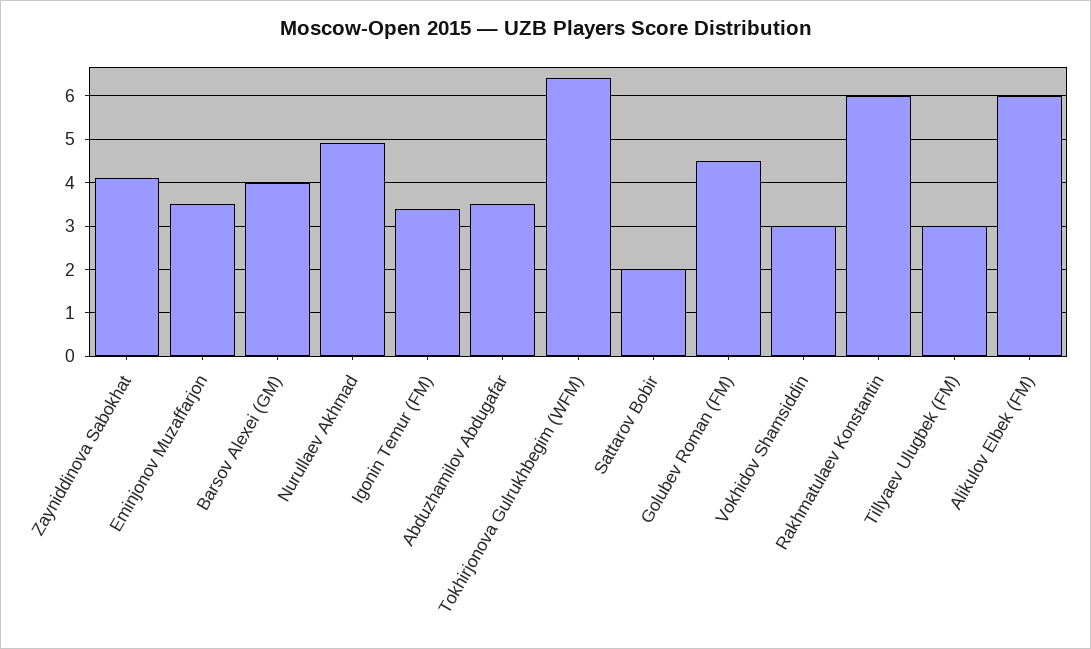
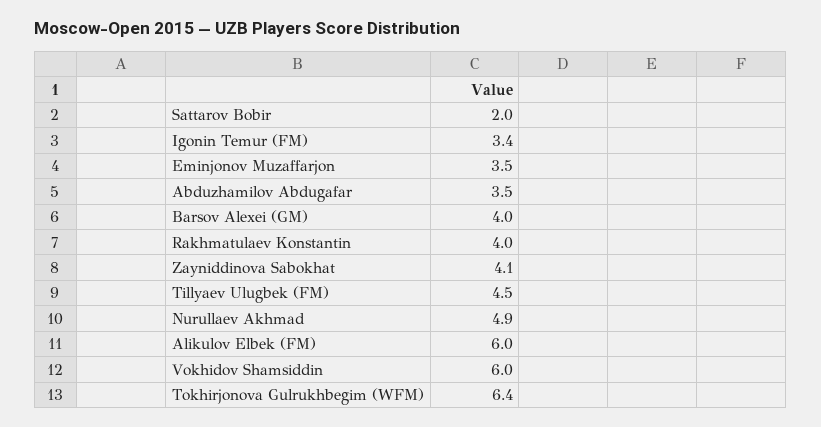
Golubev Roman (FM): 4.5 -> none
Vokhidov Shamsiddin: 3 -> 6
Rakhmatulaev Konstantin: 6 -> 4
Tillyaev Ulugbek (FM): 3 -> 4.5

